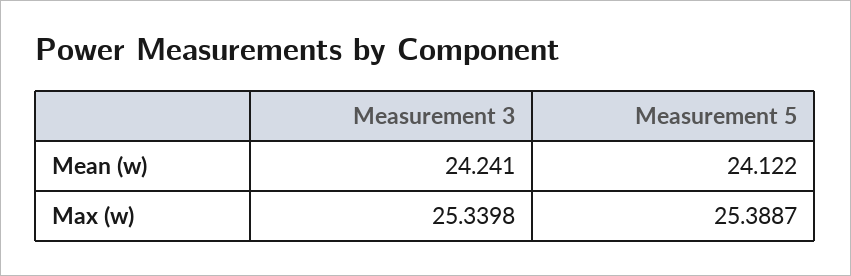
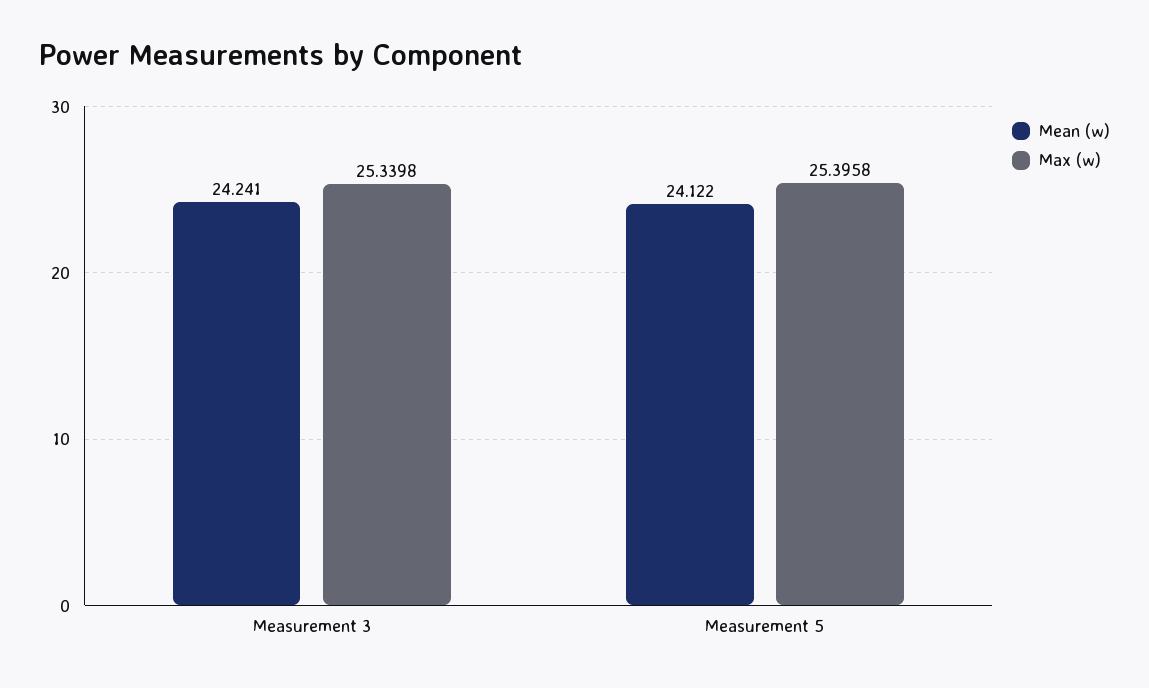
Max (w), Measurement 5: 25.3887 -> 25.3958

